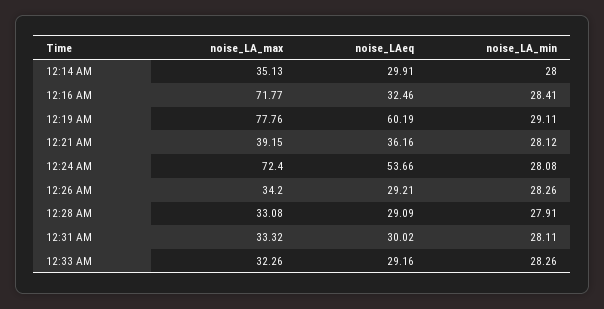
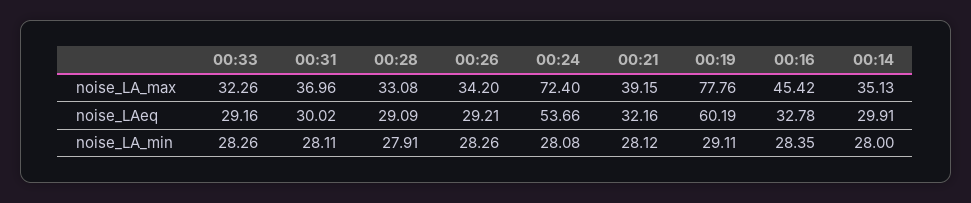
noise_LA_max, 12:16 AM: 71.77 -> 45.42
noise_LAeq, 12:16 AM: 32.46 -> 32.78
noise_LA_min, 12:16 AM: 28.41 -> 28.35
noise_LAeq, 12:21 AM: 36.16 -> 32.16
noise_LA_max, 12:31 AM: 33.32 -> 36.96

